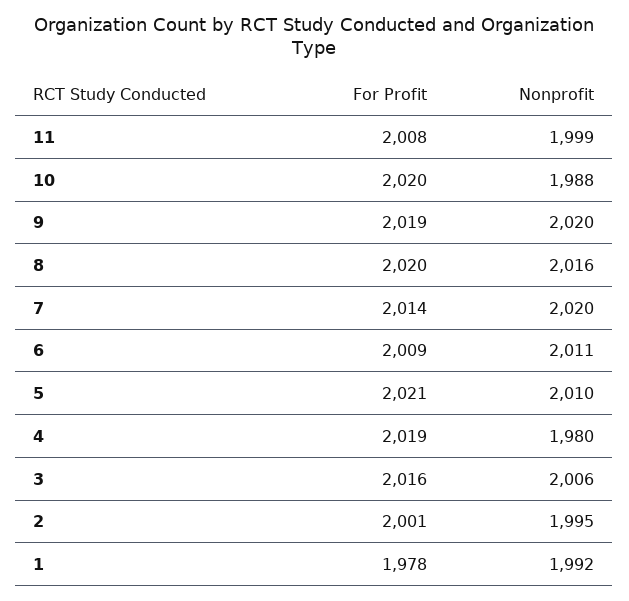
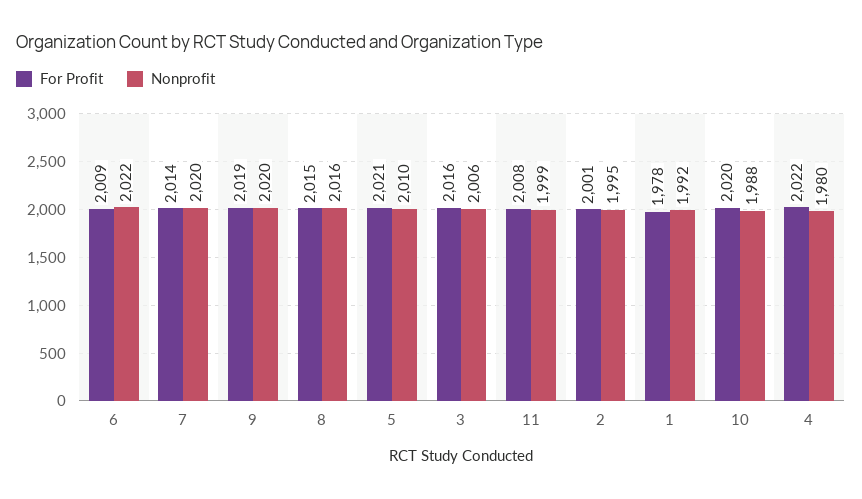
For Profit, 8: 2020 -> 2015
Nonprofit, 6: 2011 -> 2022
For Profit, 4: 2019 -> 2022

